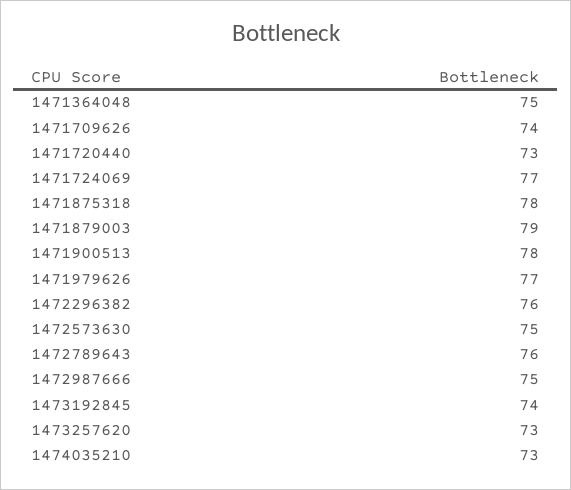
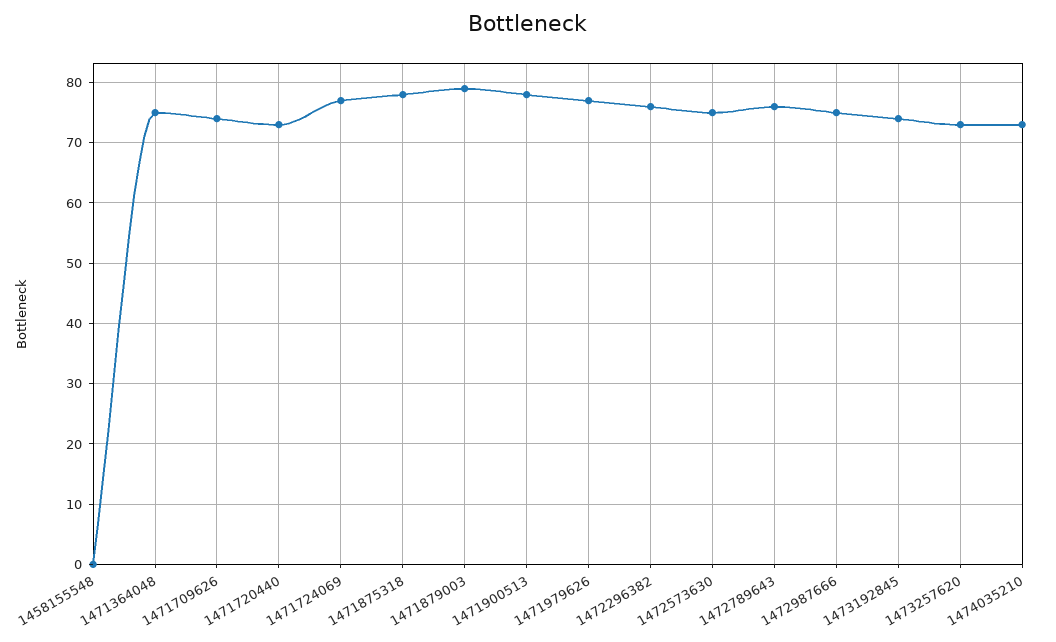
1458155548: none -> 0

